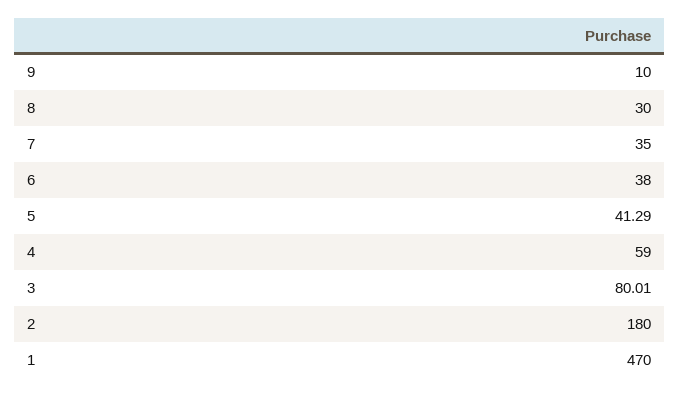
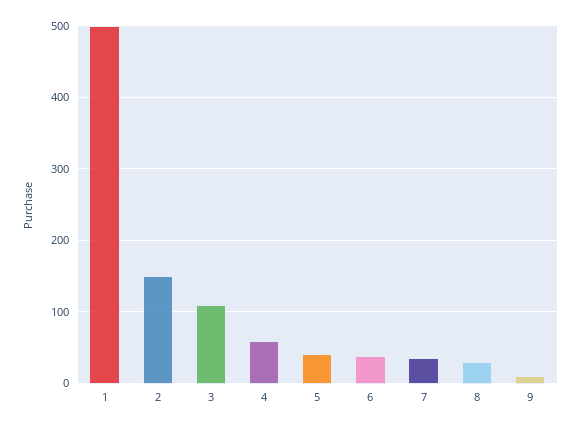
3: 80.01 -> 110
2: 180 -> 150
1: 470 -> 500

